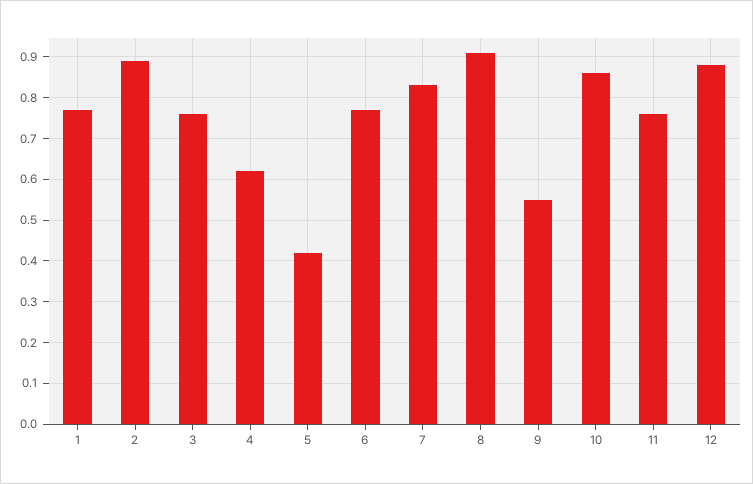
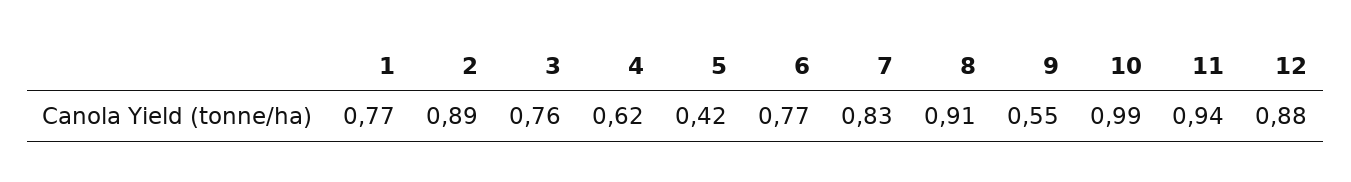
10: 0.85 -> 0.99
11: 0.75 -> 0.94

